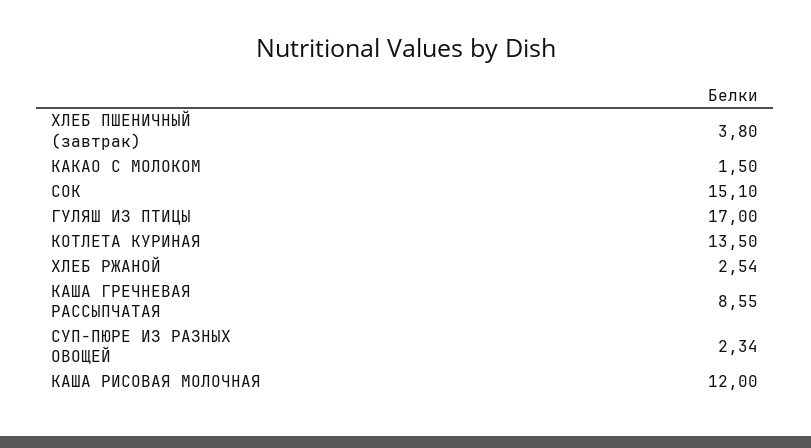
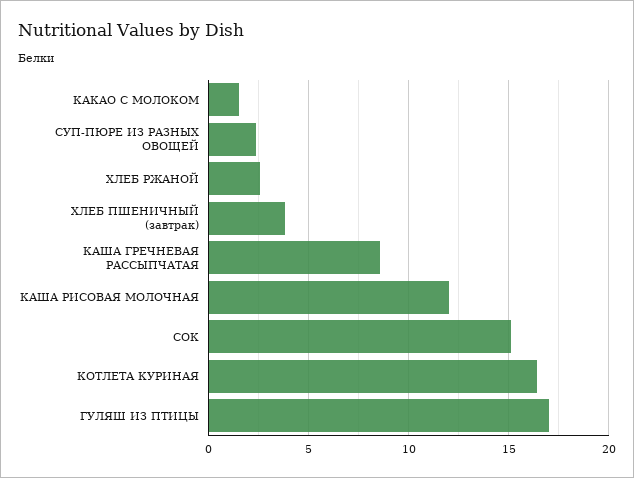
КОТЛЕТА КУРИНАЯ: 13.5 -> 16.5

